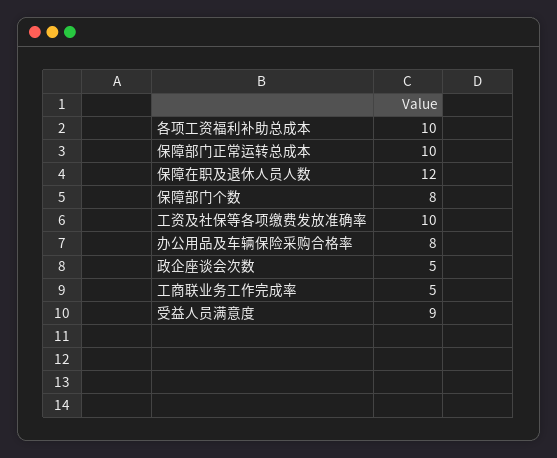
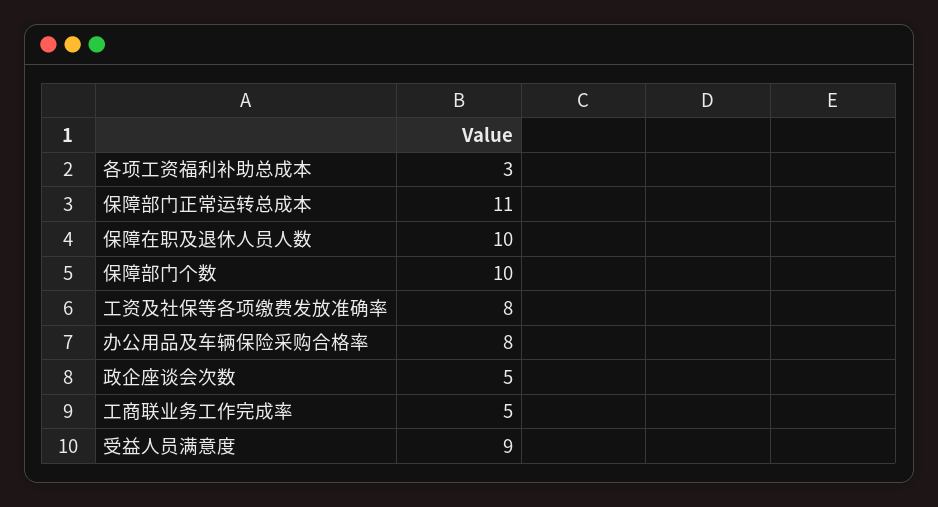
各项工资福利补助总成本: 10 -> 3
保障部门正常运转总成本: 10 -> 11
保障在职及退休人员人数: 12 -> 10
保障部门个数: 8 -> 10
工资及社保等各项缴费发放准确率: 10 -> 8

